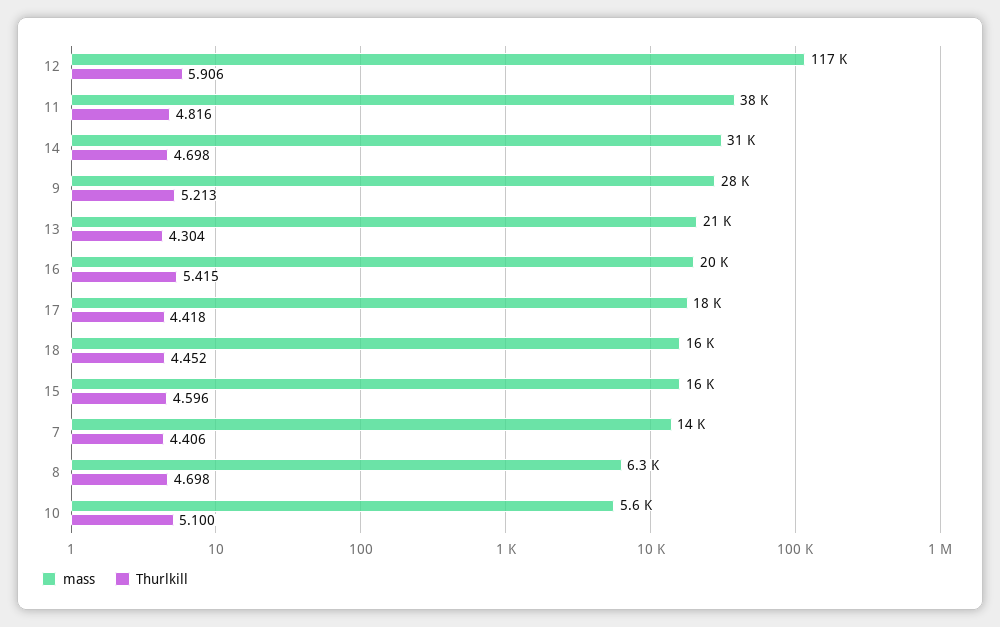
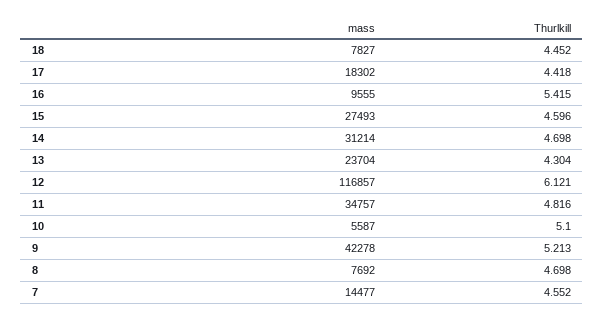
Thurlkill, 12: 5.906 -> 6.121
mass, 11: 38000 -> 34757
mass, 9: 28000 -> 42278
mass, 13: 21000 -> 23704
mass, 16: 20000 -> 9555
mass, 18: 16000 -> 7827
mass, 15: 16000 -> 27493
Thurlkill, 7: 4.406 -> 4.552
mass, 8: 6300 -> 7692

